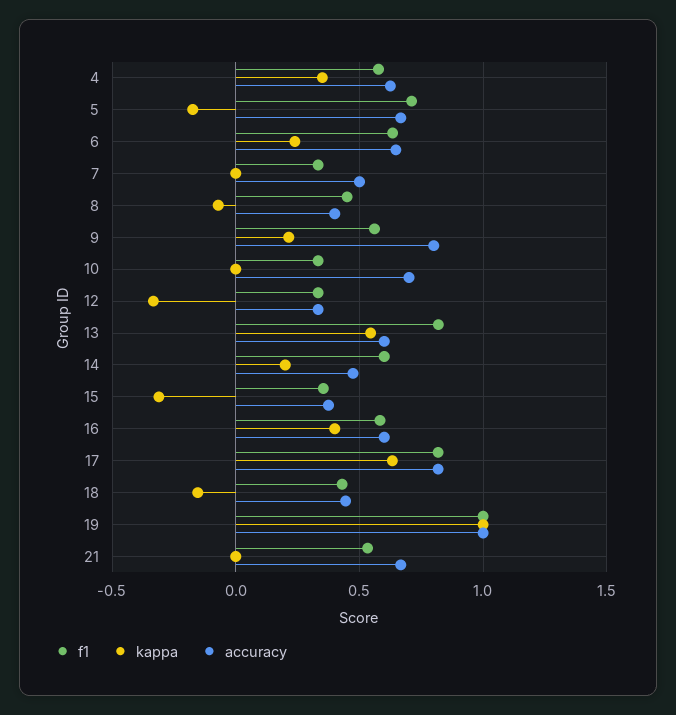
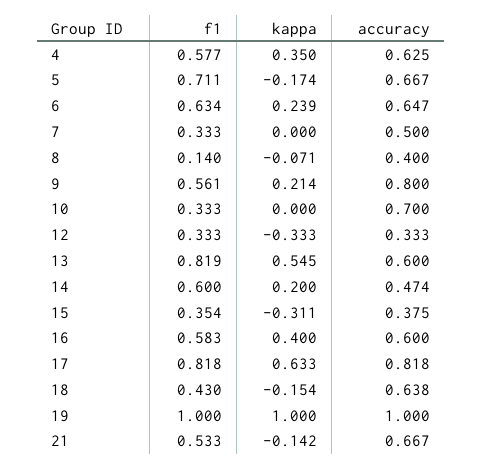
f1, 8: 0.45 -> 0.14
accuracy, 18: 0.45 -> 0.638
kappa, 21: 0 -> -0.142

